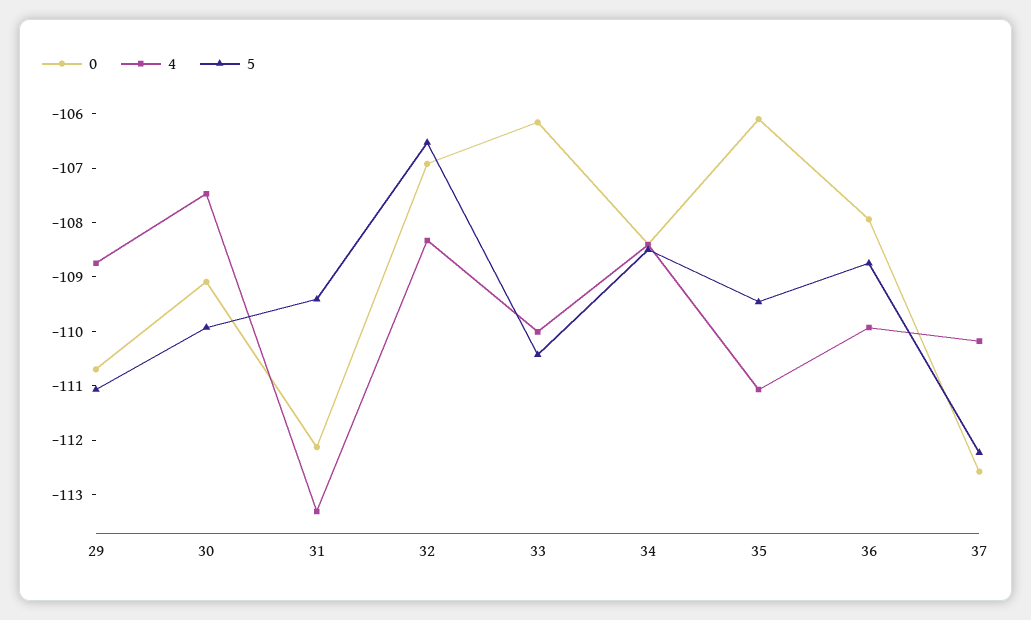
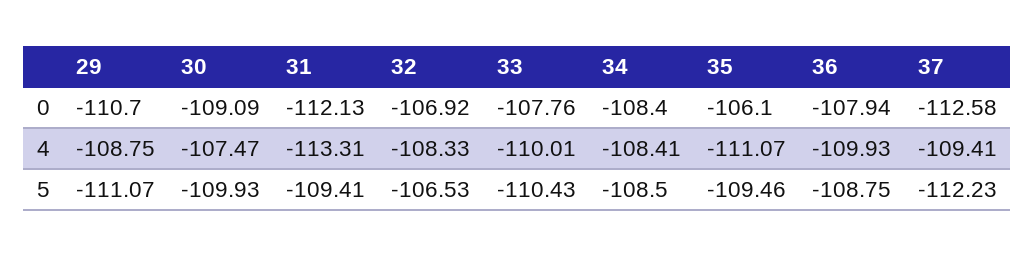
0, 33: -106.2 -> -107.76
4, 37: -110.2 -> -109.41

